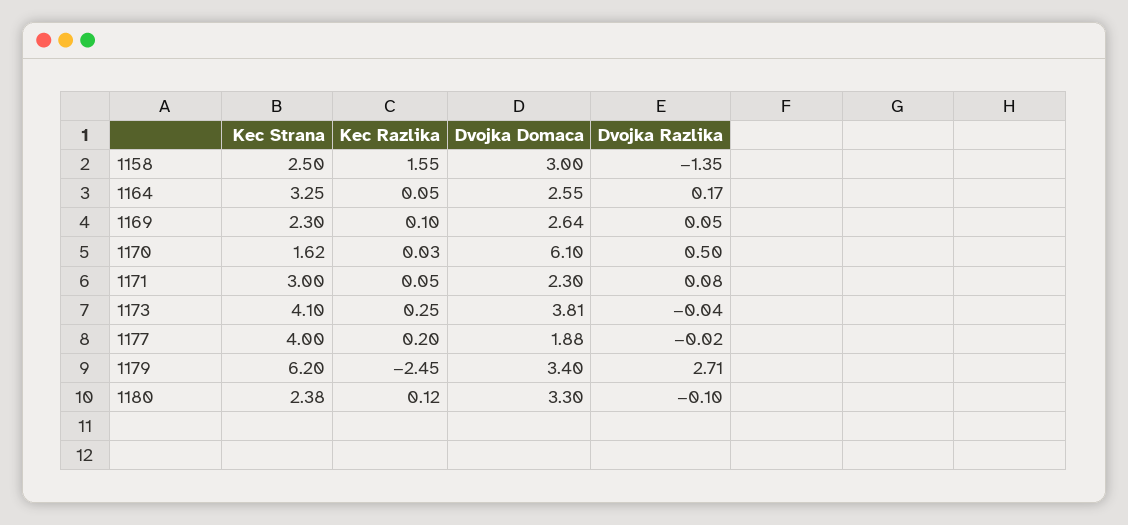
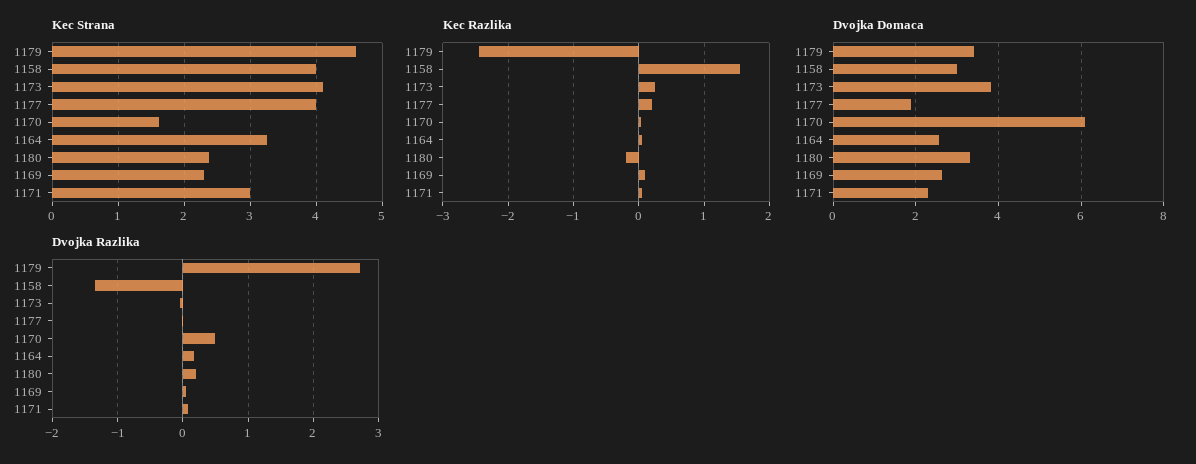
Kec Strana, 1158: 2.5 -> 4
Kec Strana, 1179: 6.2 -> 4.6
Kec Razlika, 1180: 0.12 -> -0.2
Dvojka Razlika, 1180: -0.1 -> 0.2

